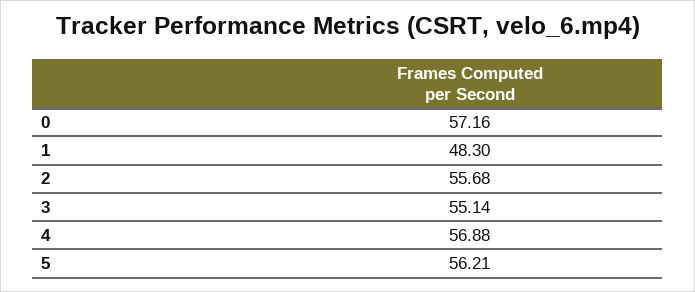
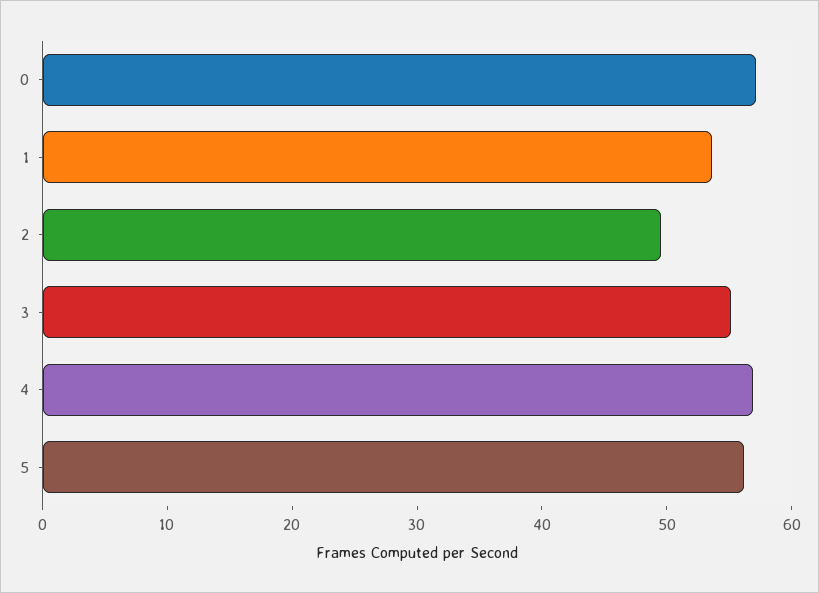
1: 48.3 -> 54
2: 55.68 -> 50

